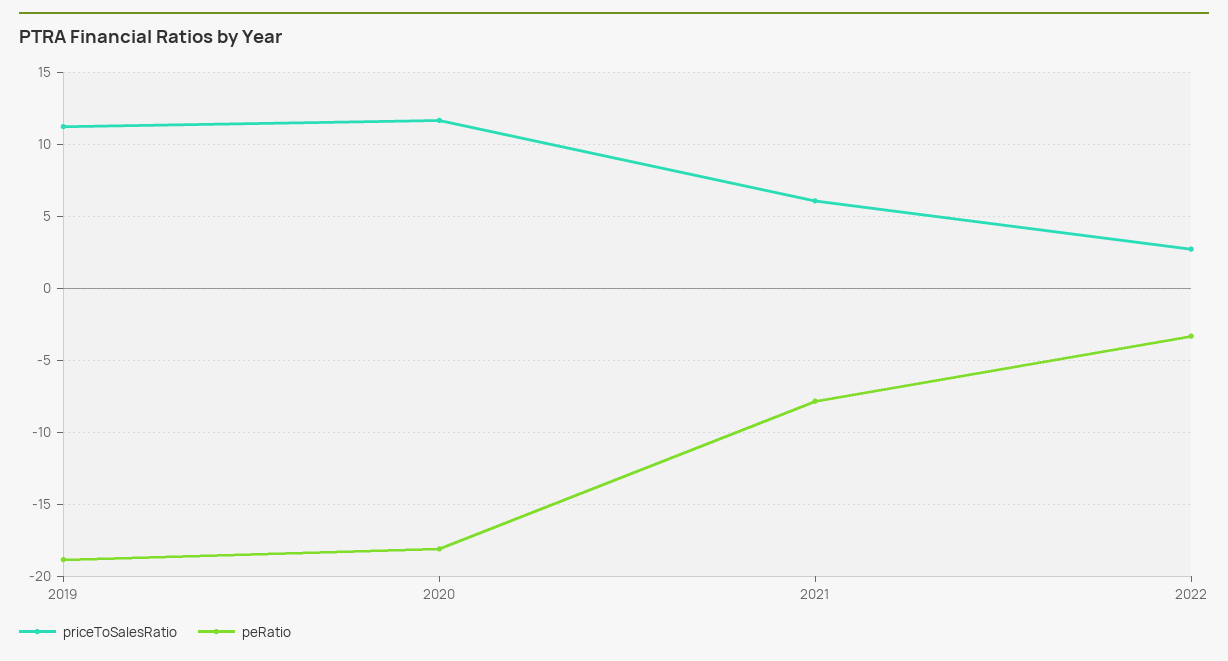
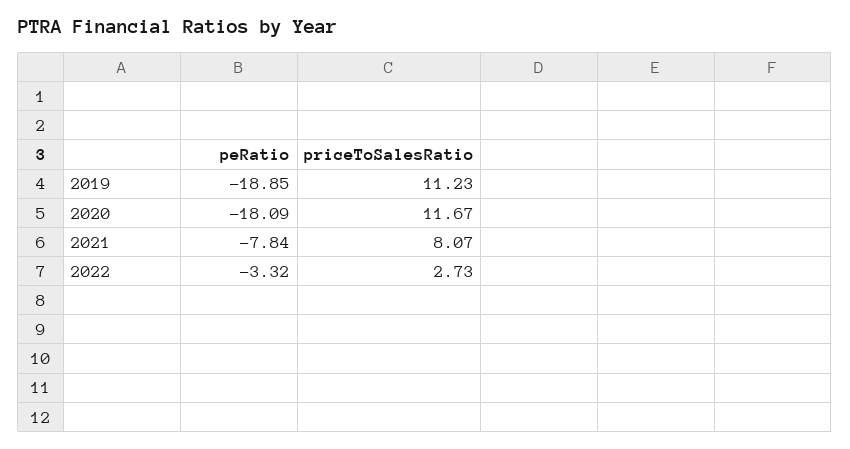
priceToSalesRatio, 2021: 6 -> 8.07

